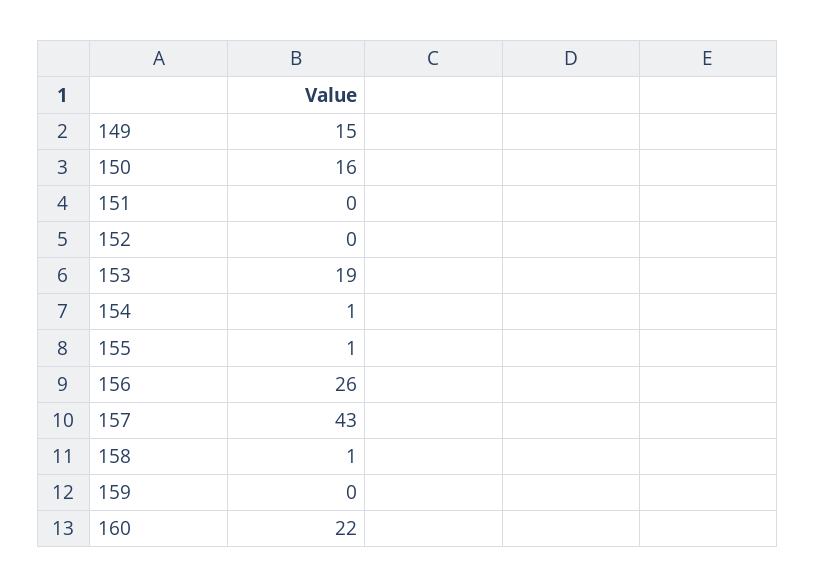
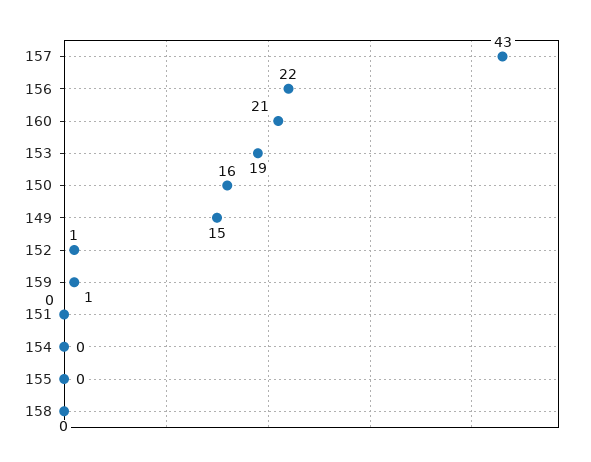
152: 0 -> 1
154: 1 -> 0
155: 1 -> 0
156: 26 -> 22
158: 1 -> 0
159: 0 -> 1
160: 22 -> 21

